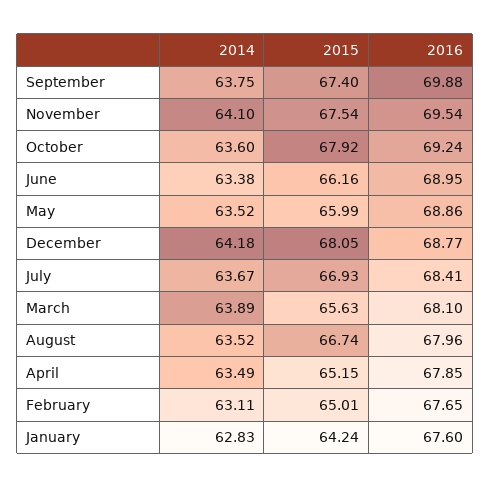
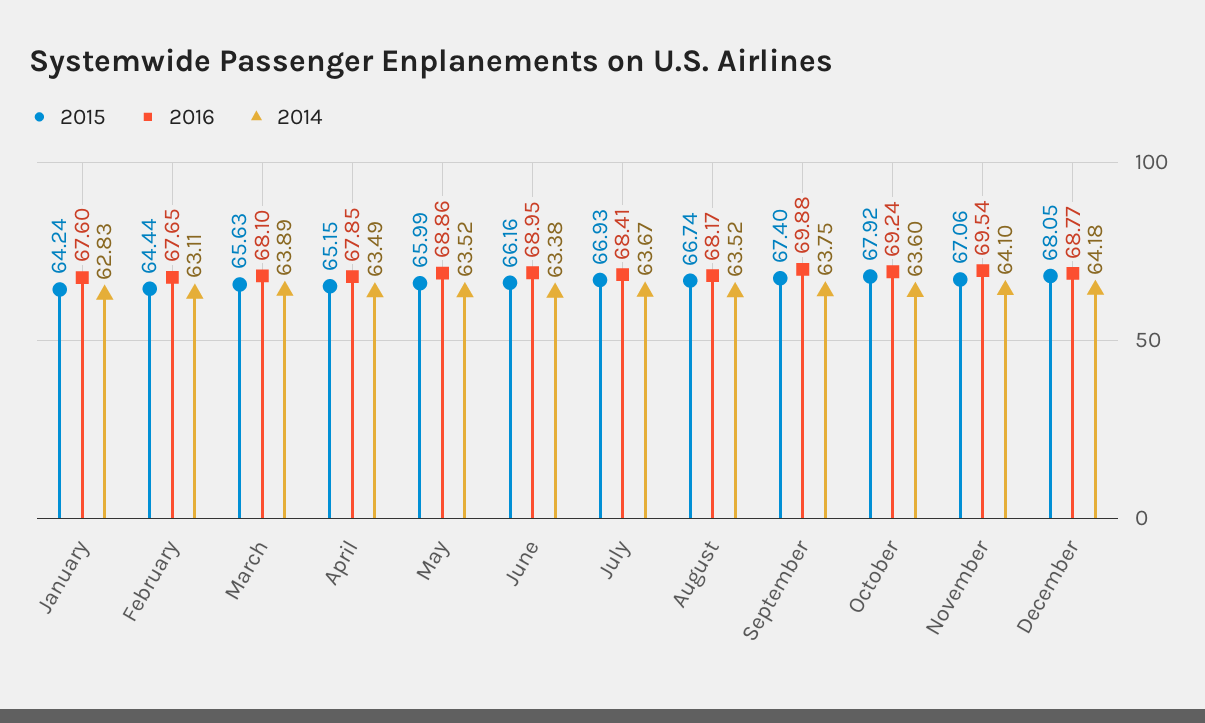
2015, November: 67.54 -> 67.06
2016, August: 67.96 -> 68.17
2015, February: 65.01 -> 64.44

